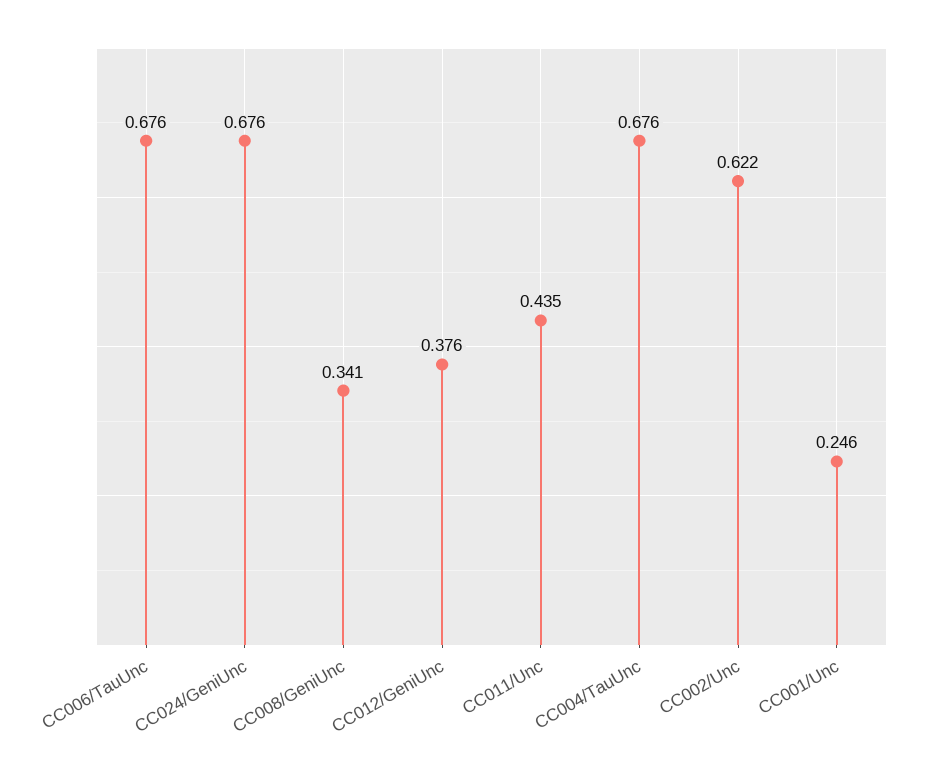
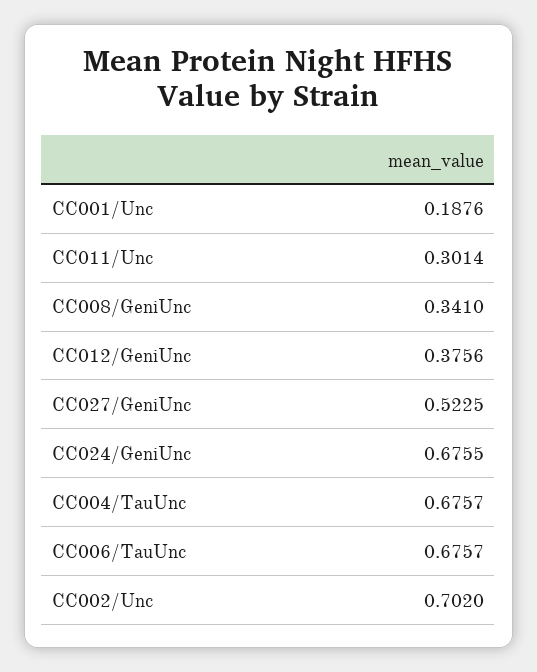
CC011/Unc: 0.435 -> 0.3014
CC002/Unc: 0.622 -> 0.702
CC001/Unc: 0.246 -> 0.1876
CC027/GeniUnc: none -> 0.5225

